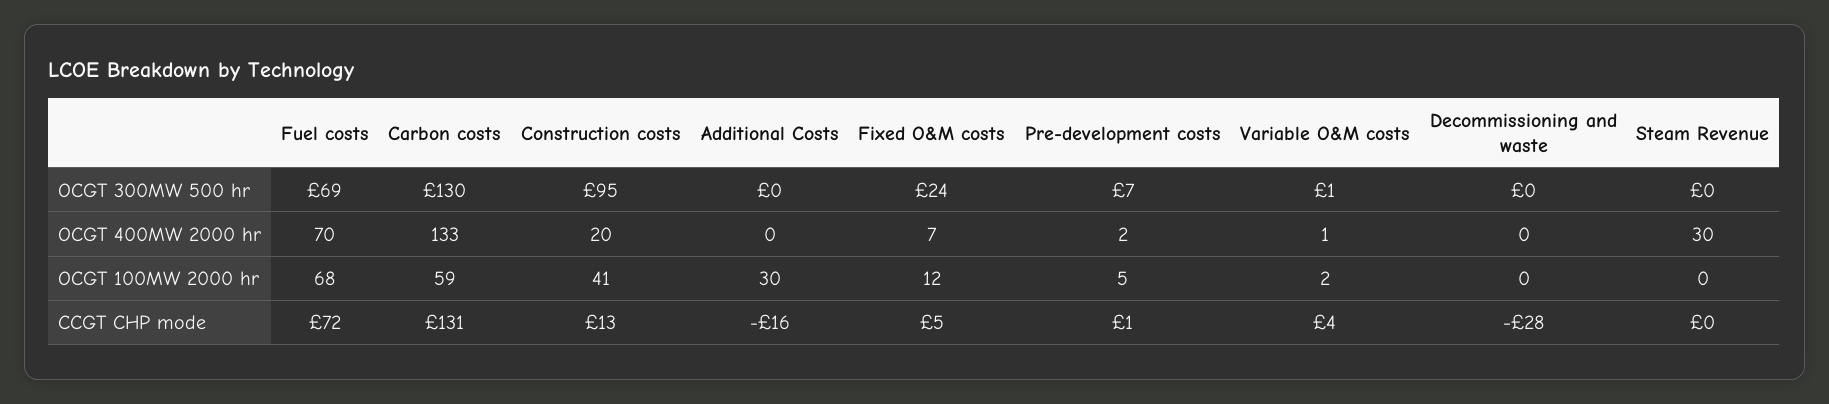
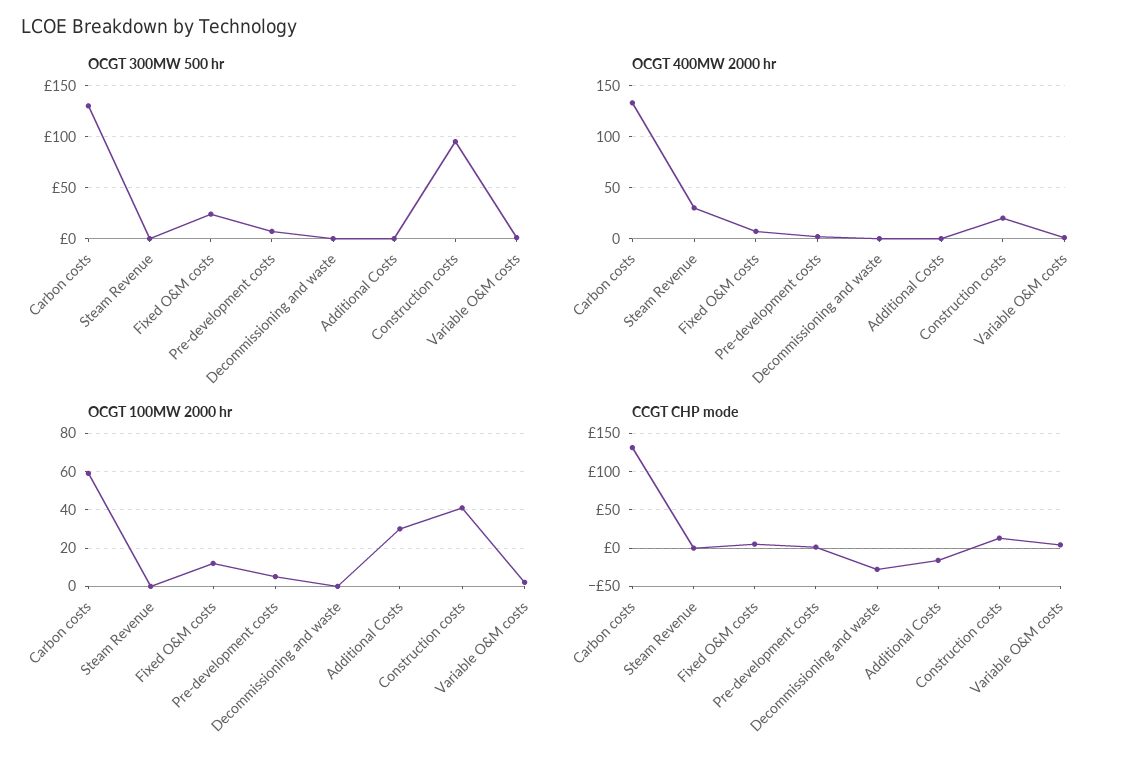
OCGT 300MW 500 hr, Fuel costs: 69 -> none
OCGT 400MW 2000 hr, Fuel costs: 70 -> none
OCGT 100MW 2000 hr, Fuel costs: 68 -> none
CCGT CHP mode, Fuel costs: 72 -> none

